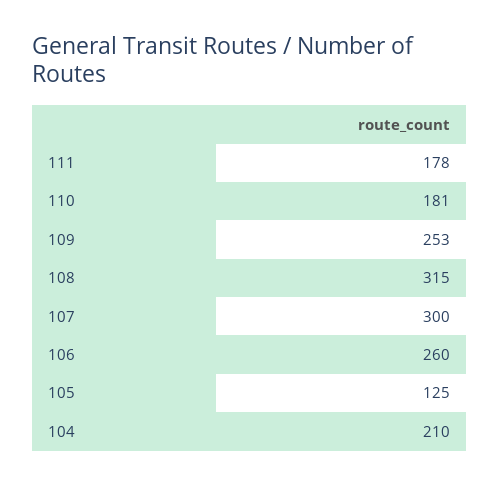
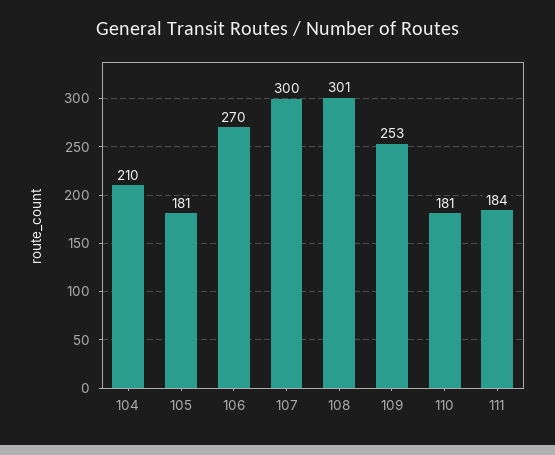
111: 178 -> 184
108: 315 -> 301
106: 260 -> 270
105: 125 -> 181

